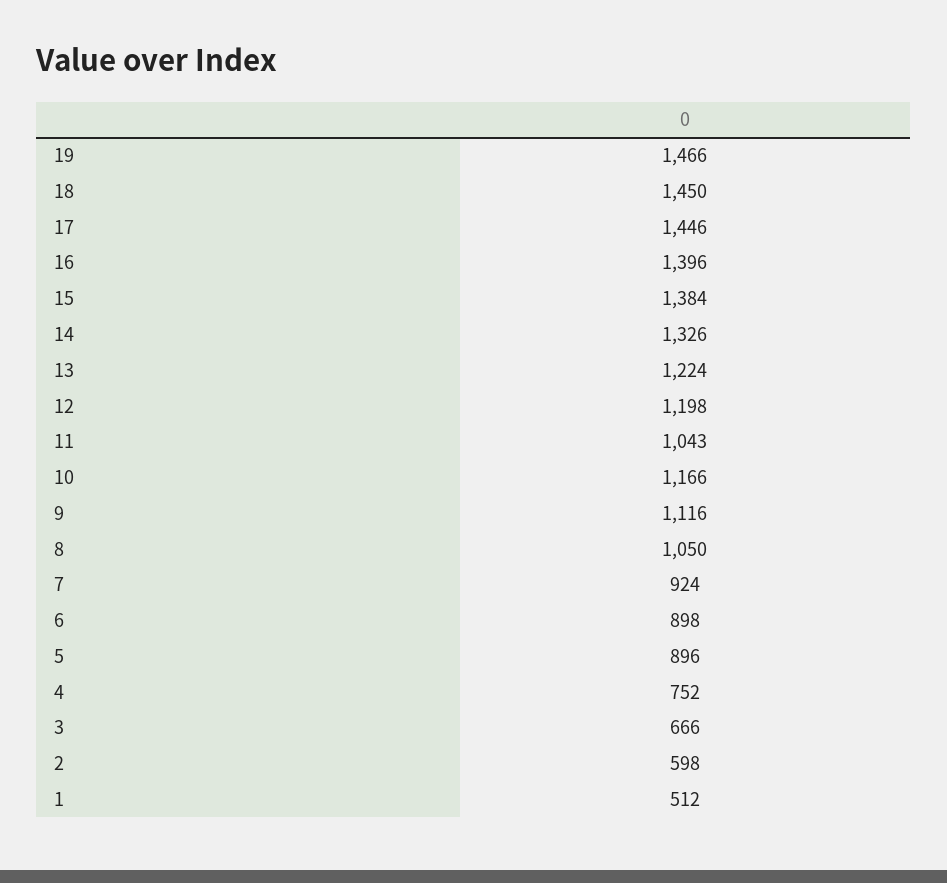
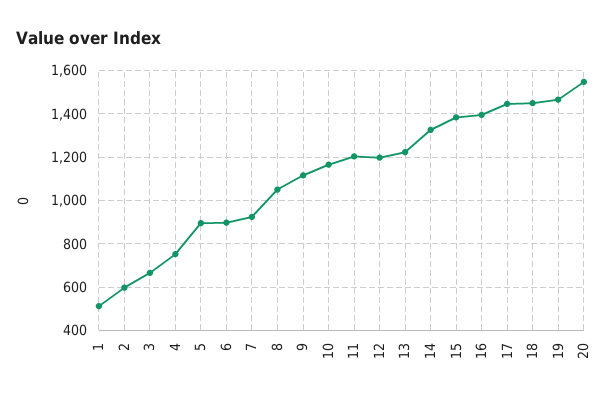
11: 1043 -> 1200
20: none -> 1550

